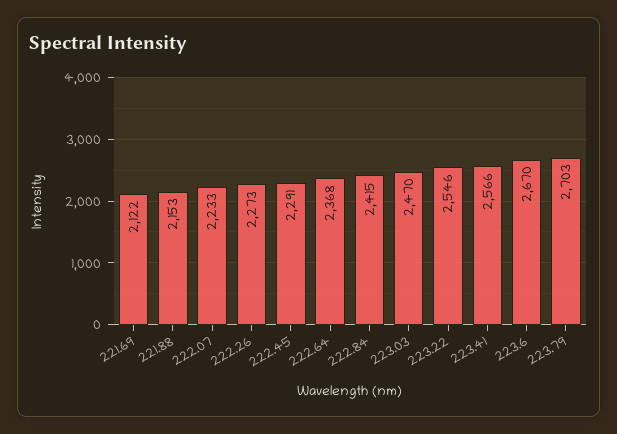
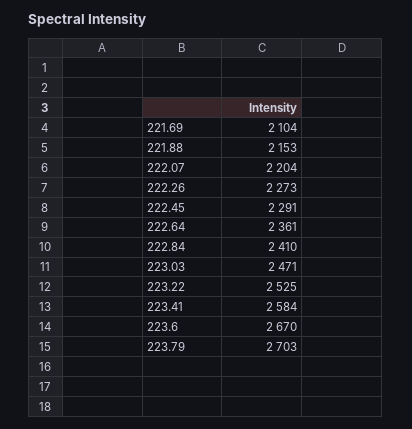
221.69: 2122 -> 2104
222.07: 2233 -> 2204
222.64: 2368 -> 2361
222.84: 2415 -> 2410
223.03: 2470 -> 2471
223.22: 2546 -> 2525
223.41: 2566 -> 2584

